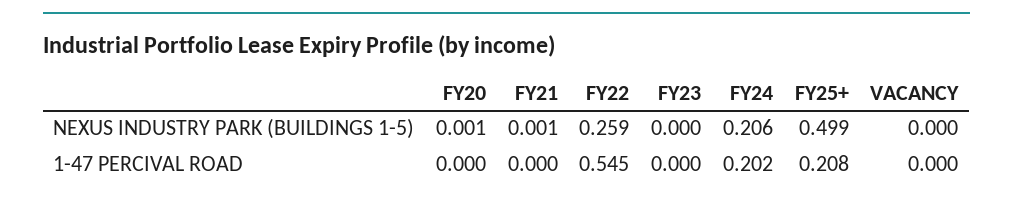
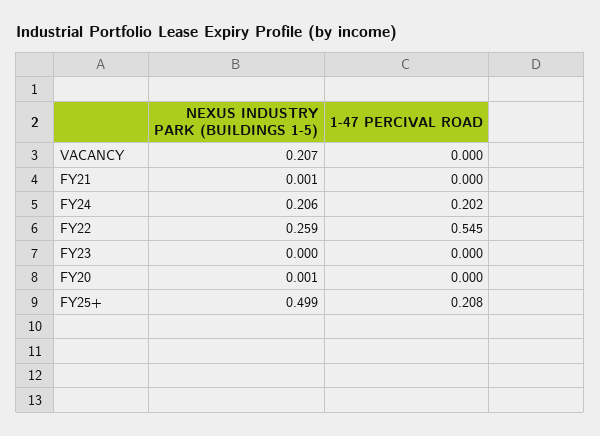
VACANCY, NEXUS INDUSTRY PARK (BUILDINGS 1-5): 0 -> 0.207

